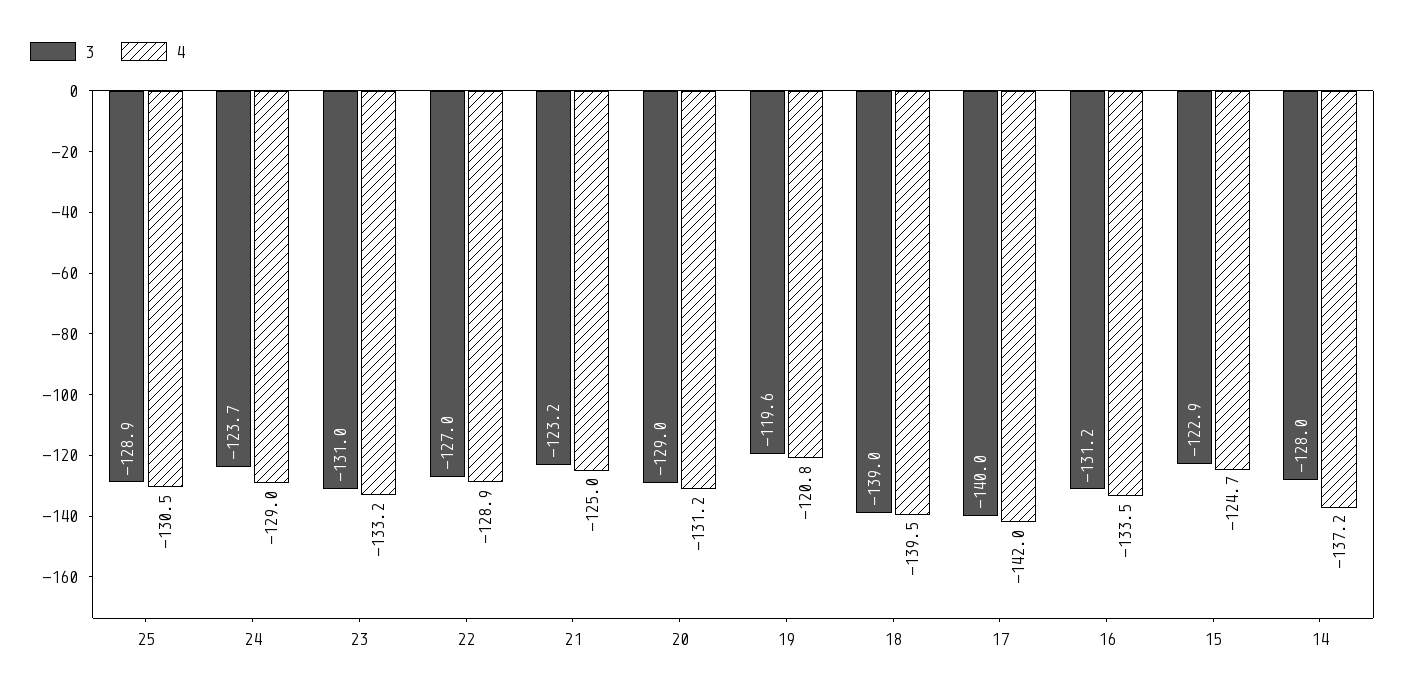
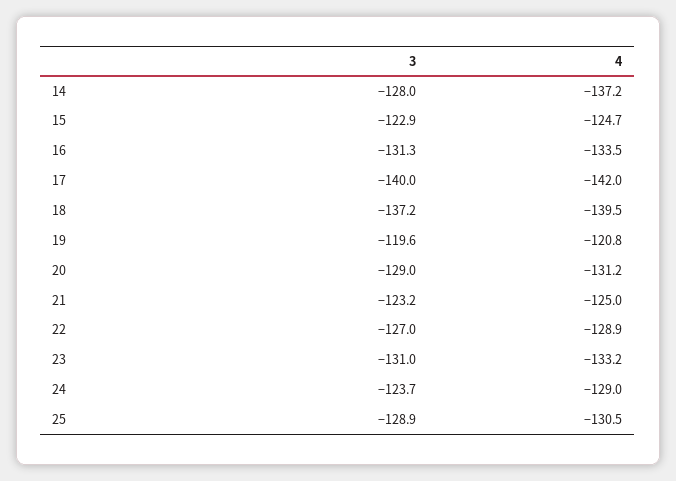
3, 18: -139 -> -137.2
3, 16: -131.2 -> -131.3

